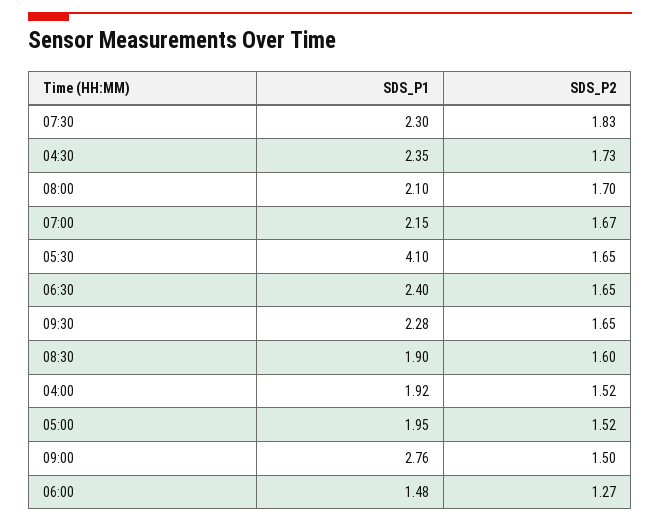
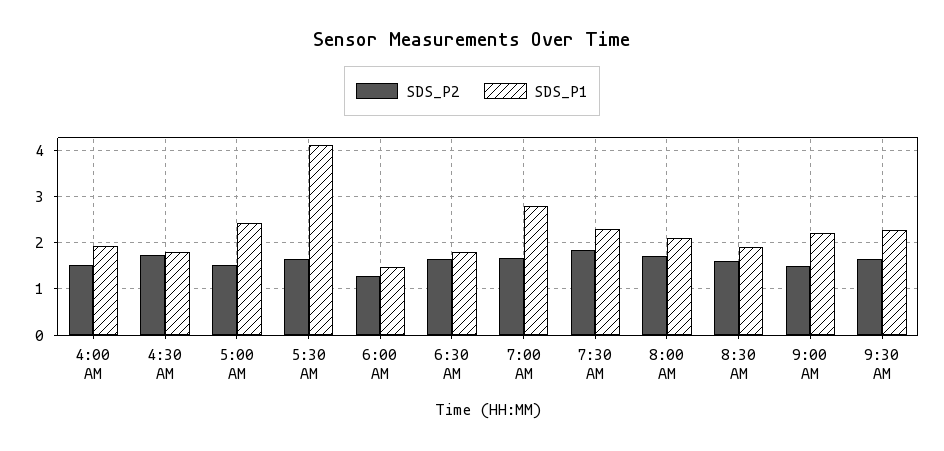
SDS_P1, 04:30: 2.35 -> 1.8
SDS_P1, 07:00: 2.15 -> 2.8
SDS_P1, 06:30: 2.4 -> 1.8
SDS_P1, 05:00: 1.95 -> 2.4
SDS_P1, 09:00: 2.76 -> 2.2

